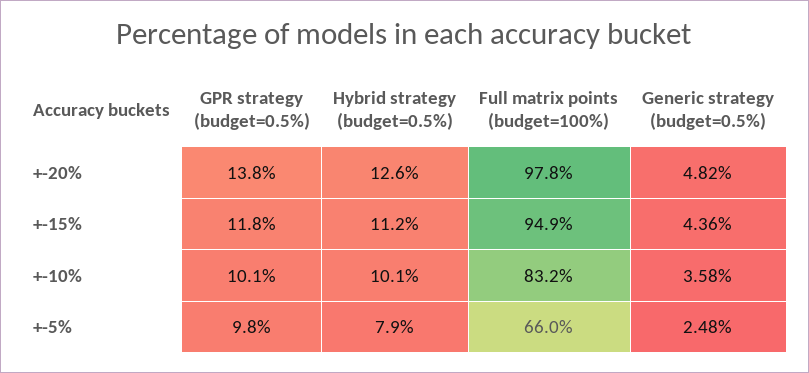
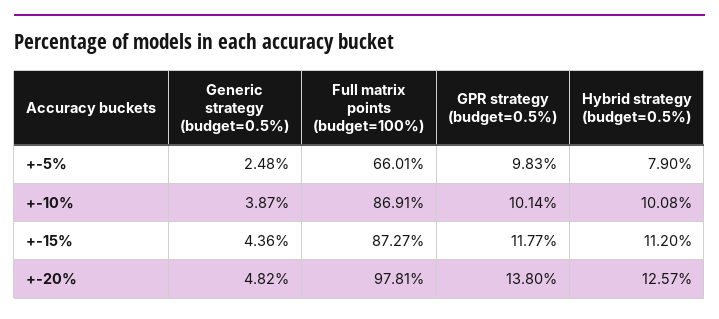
Full matrix points (budget=100%), +-15%: 94.9 -> 87.27
Full matrix points (budget=100%), +-10%: 83.2 -> 86.91
Generic strategy (budget=0.5%), +-10%: 3.58 -> 3.87

